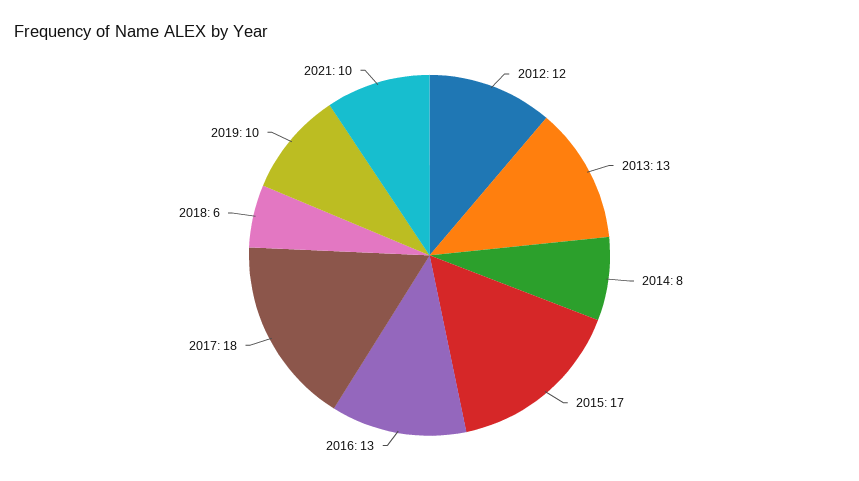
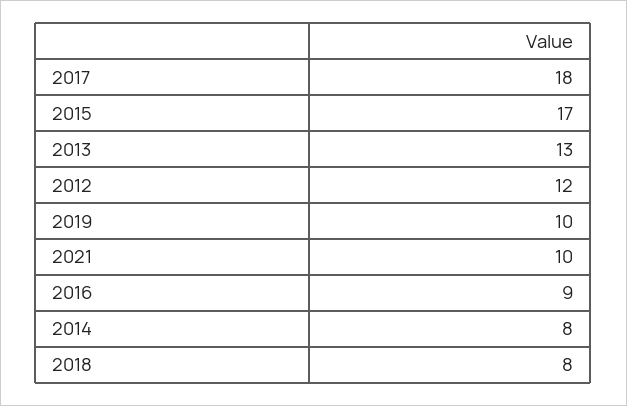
2016: 13 -> 9
2018: 6 -> 8

